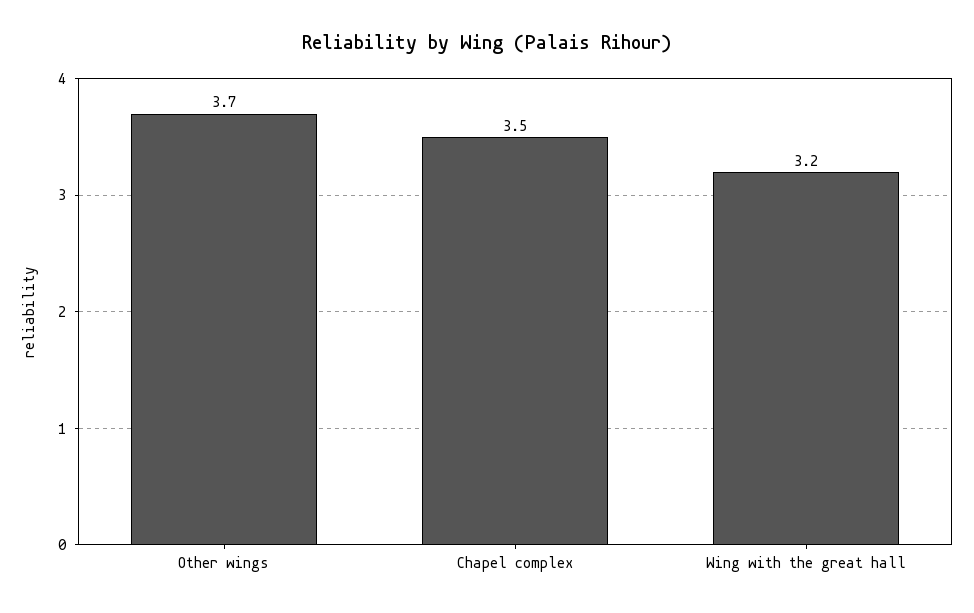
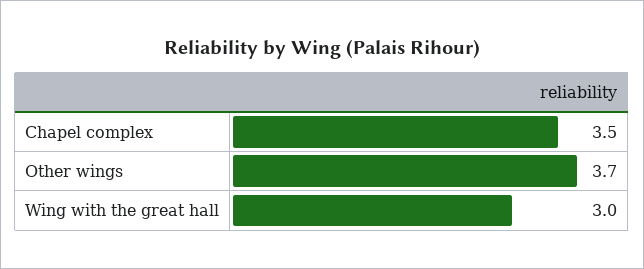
Wing with the great hall: 3.2 -> 3

